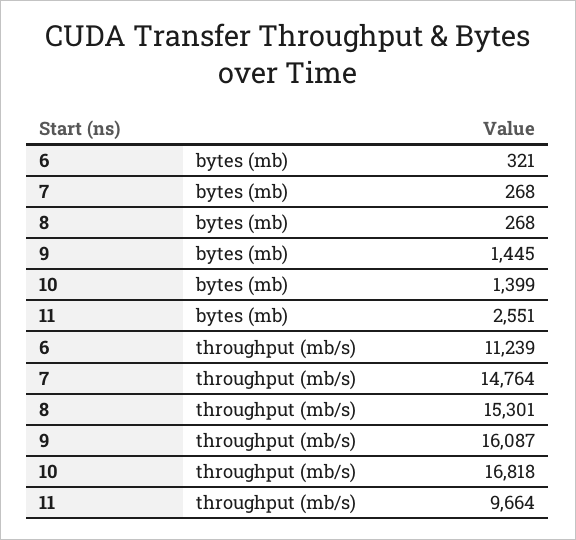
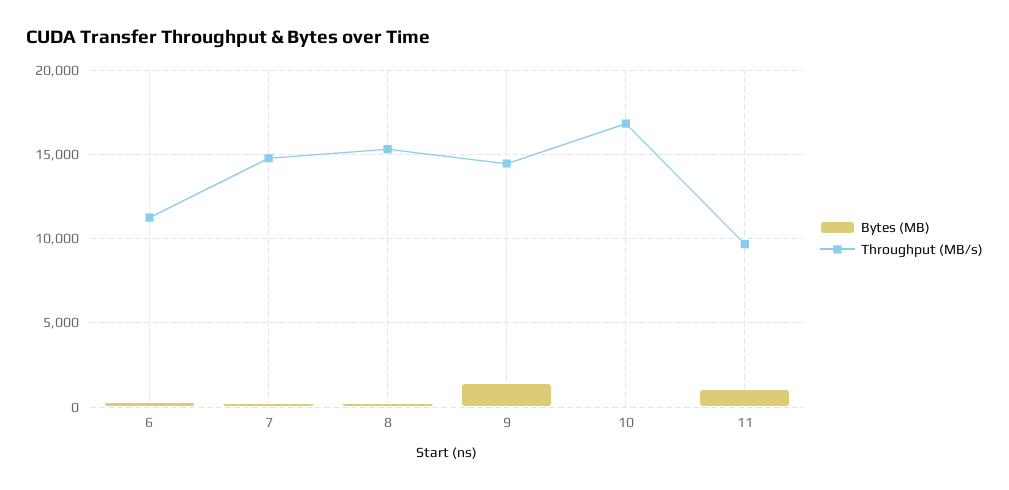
bytes (mb), 10: 1399 -> 0
bytes (mb), 11: 2551 -> 1000
throughput (mb/s), 9: 16087 -> 14500

